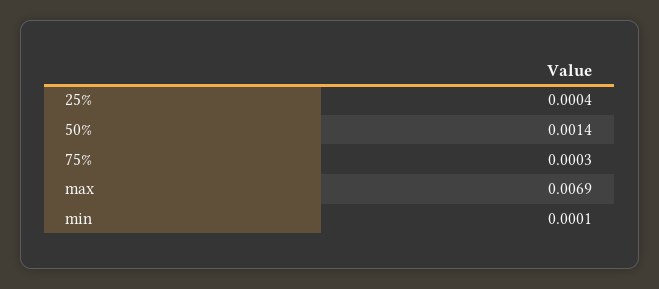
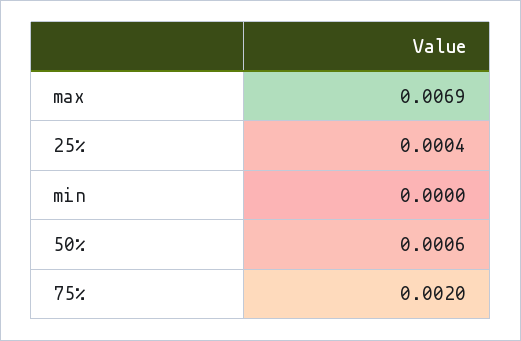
50%: 0.0014 -> 0.0006
75%: 0.0003 -> 0.002
min: 0.0001 -> 0

